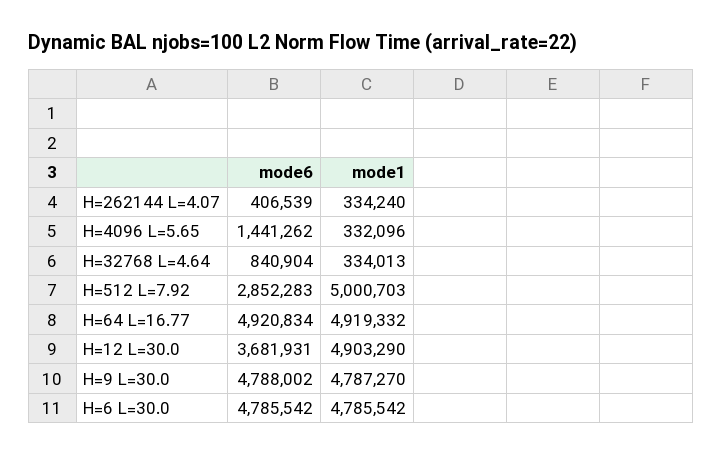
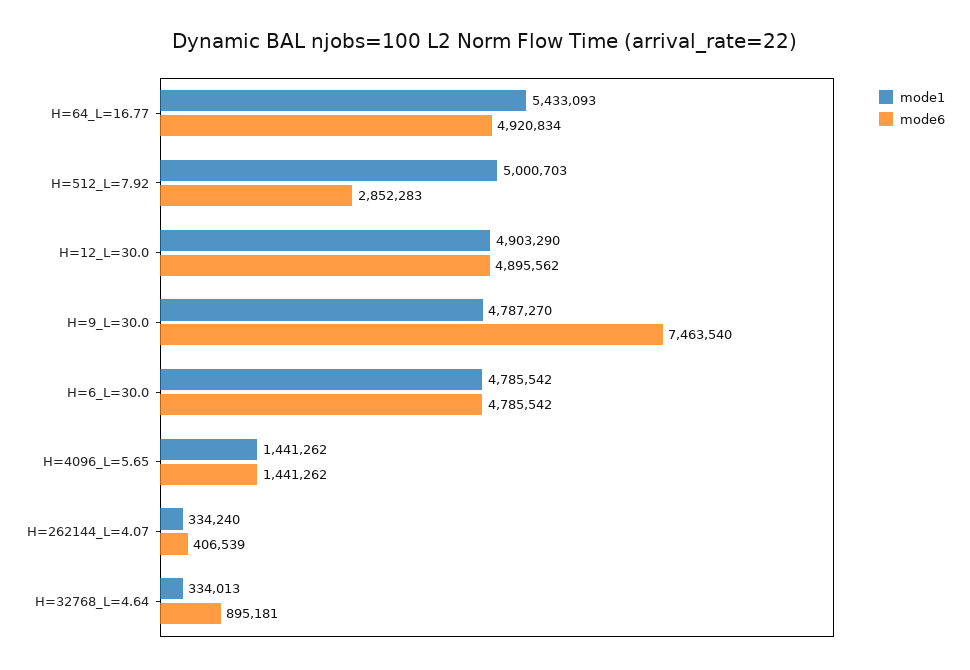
mode1, H=4096 L=5.65: 332096 -> 1441262
mode6, H=32768 L=4.64: 840904 -> 895181
mode1, H=64 L=16.77: 4919332 -> 5433093
mode6, H=12 L=30.0: 3681931 -> 4895562
mode6, H=9 L=30.0: 4788002 -> 7463540

